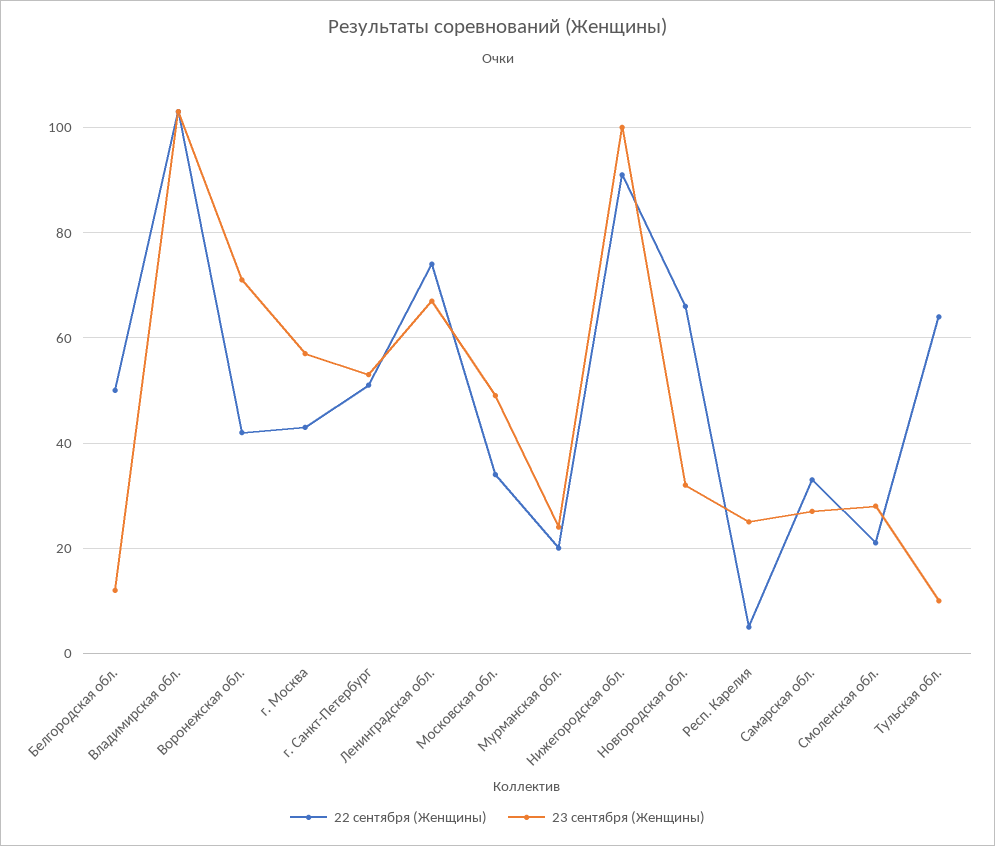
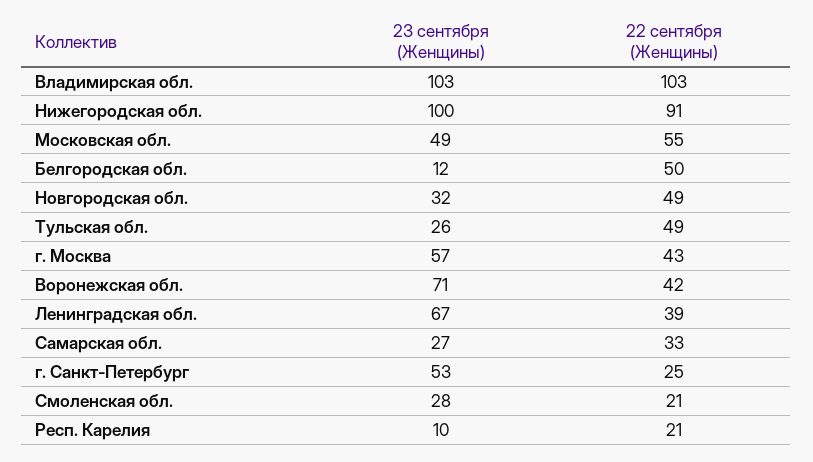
22 сентября (Женщины), г. Санкт-Петербург: 50 -> 25
22 сентября (Женщины), Ленинградская обл.: 75 -> 39
22 сентября (Женщины), Московская обл.: 35 -> 55
22 сентября (Женщины), Мурманская обл.: 20 -> none
23 сентября (Женщины), Мурманская обл.: 25 -> none
22 сентября (Женщины), Новгородская обл.: 65 -> 49
22 сентября (Женщины), Респ. Карелия: 5 -> 21
23 сентября (Женщины), Респ. Карелия: 25 -> 10
22 сентября (Женщины), Тульская обл.: 65 -> 49
23 сентября (Женщины), Тульская обл.: 10 -> 26

